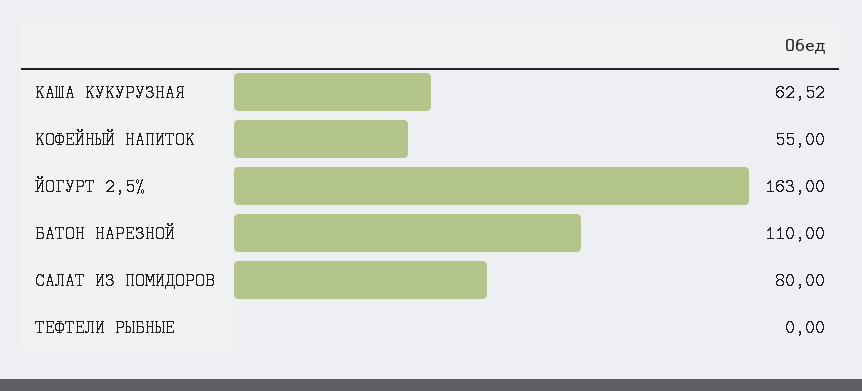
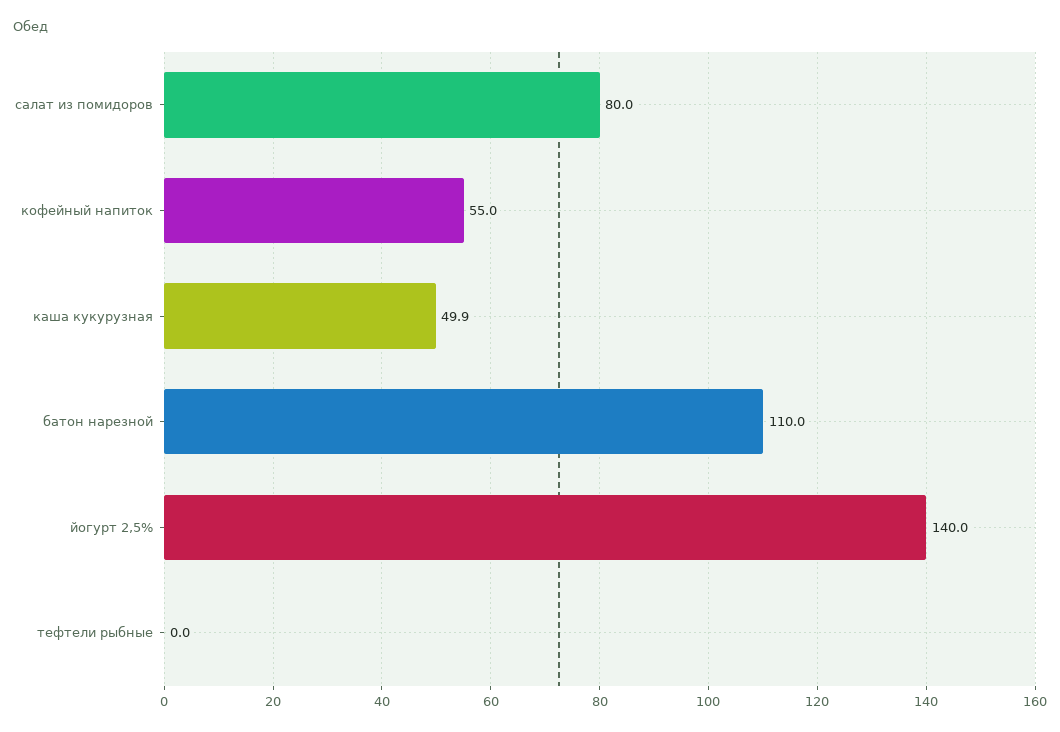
КАША КУКУРУЗНАЯ: 62.52 -> 49.9
ЙОГУРТ 2,5%: 163 -> 140

